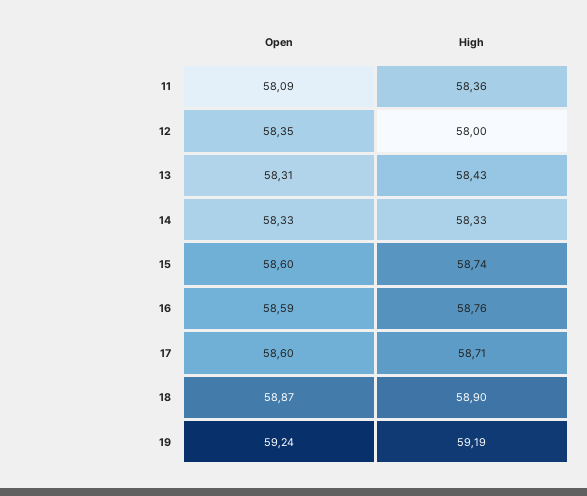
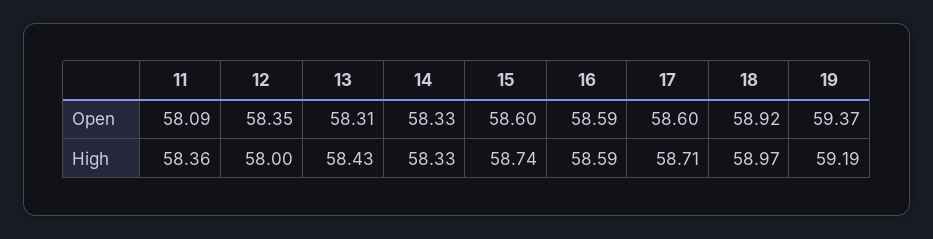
High, 16: 58.76 -> 58.59
Open, 18: 58.87 -> 58.92
High, 18: 58.9 -> 58.97
Open, 19: 59.24 -> 59.37

